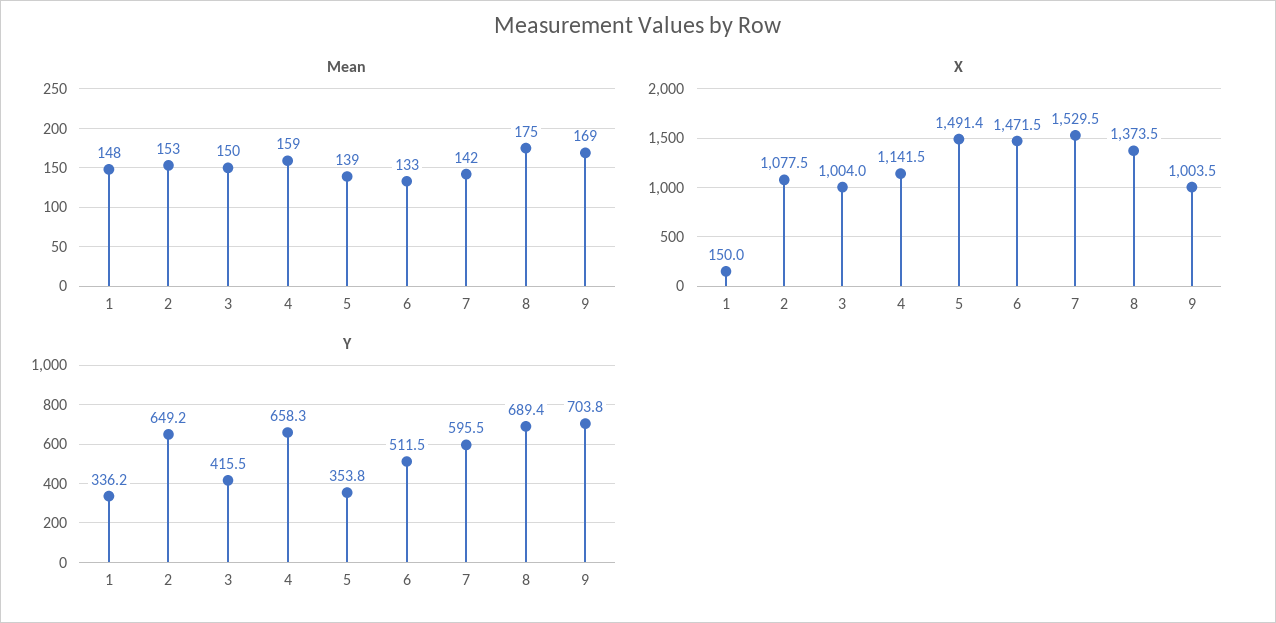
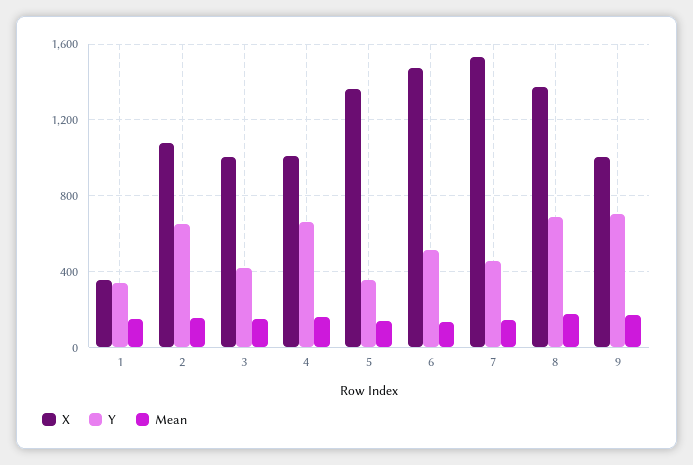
X, 1: 150 -> 350
X, 4: 1141.5 -> 1000
X, 5: 1491.4 -> 1350
Y, 7: 595.5 -> 450

